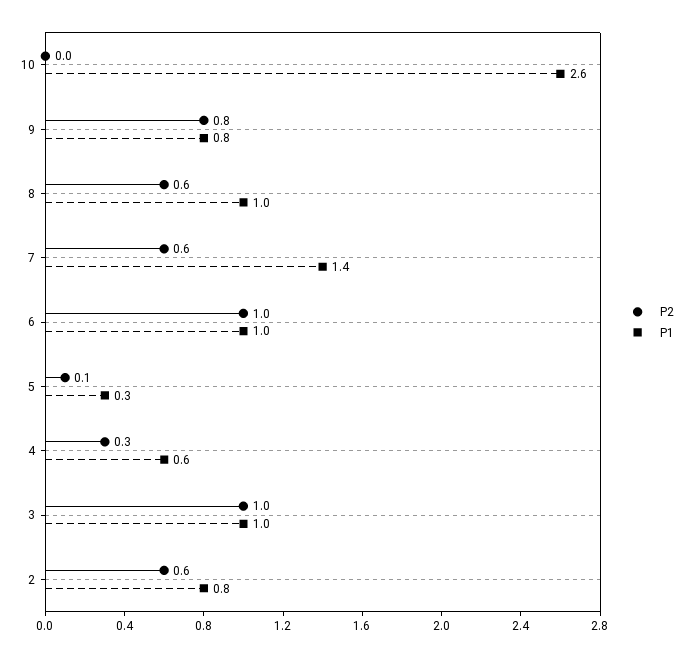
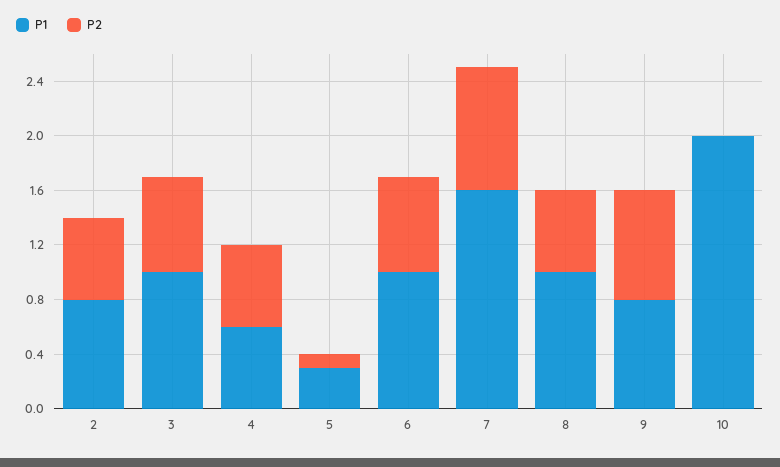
P1, 10: 2.6 -> 2
P2, 7: 0.6 -> 0.9
P1, 7: 1.4 -> 1.6
P2, 6: 1 -> 0.7
P2, 4: 0.3 -> 0.6
P2, 3: 1 -> 0.7

